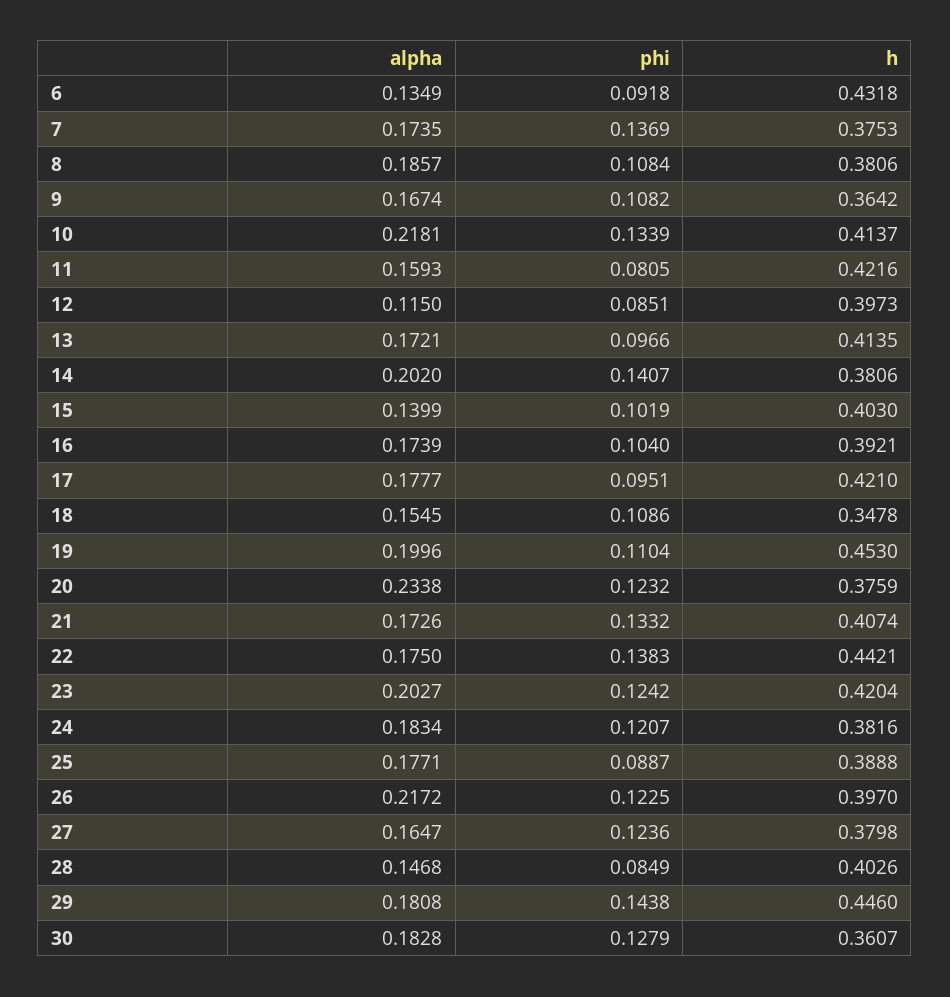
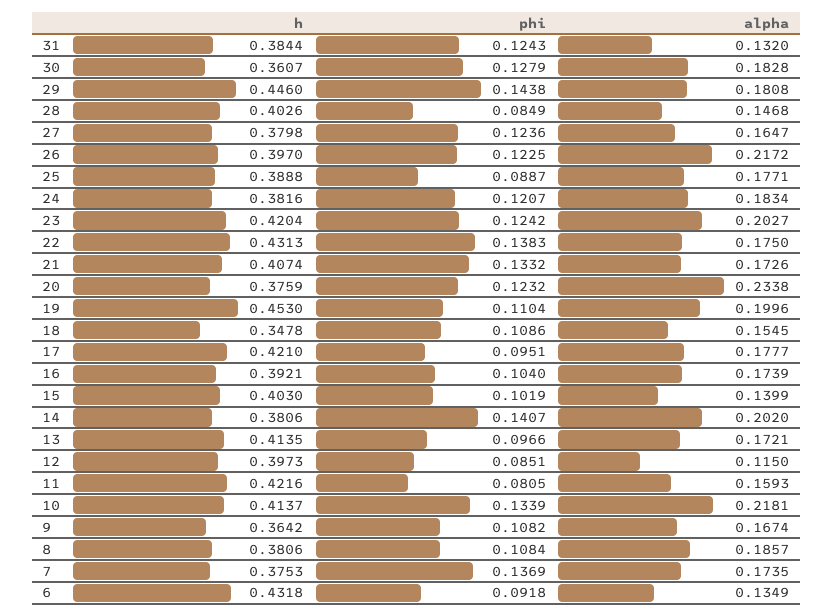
h, 22: 0.4421 -> 0.4313
h, 31: none -> 0.3844
phi, 31: none -> 0.1243
alpha, 31: none -> 0.132

